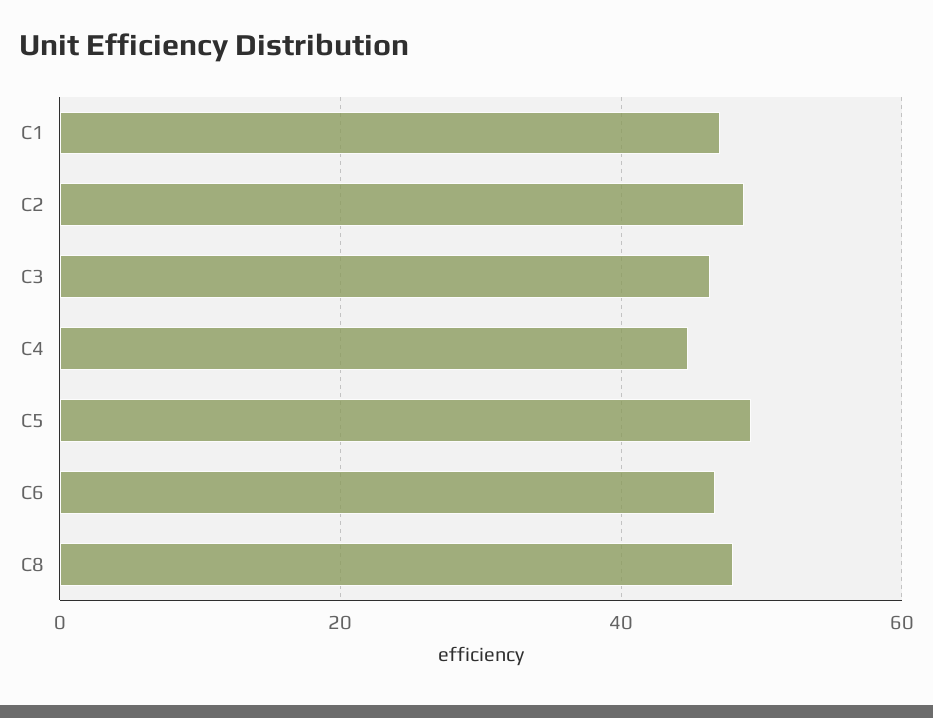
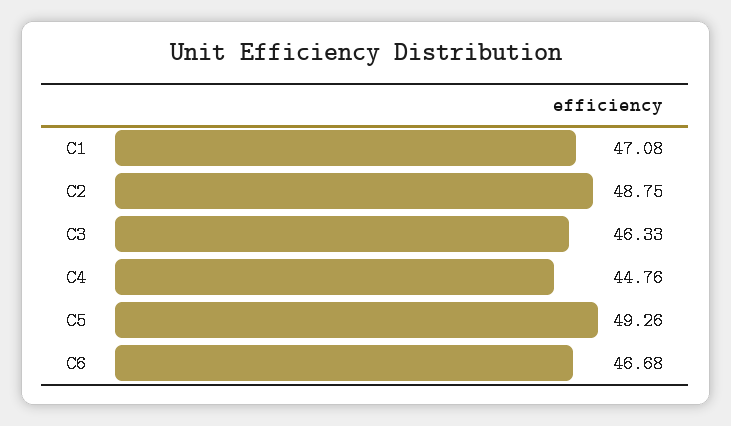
C8: 48 -> none

